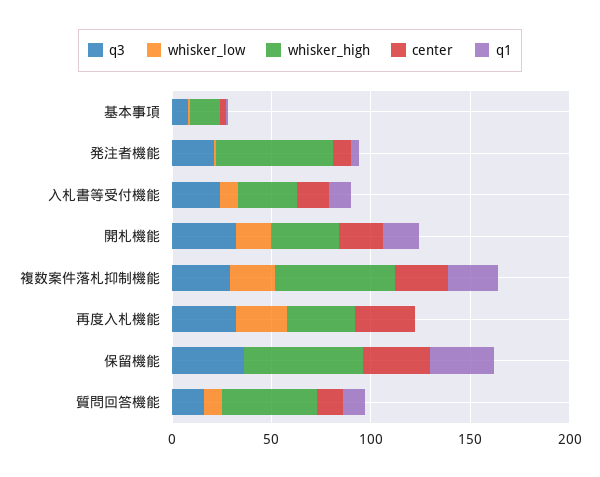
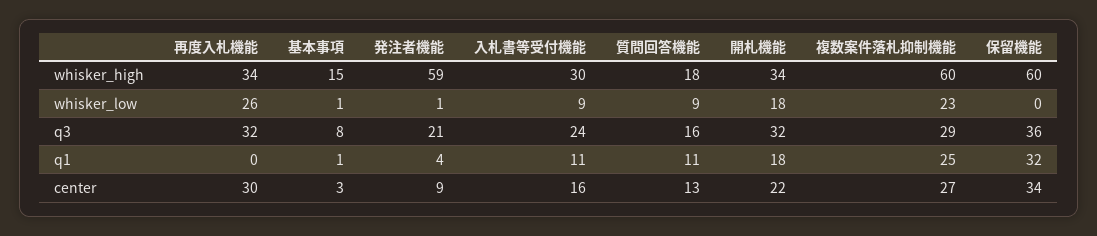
whisker_high, 質問回答機能: 50 -> 18

